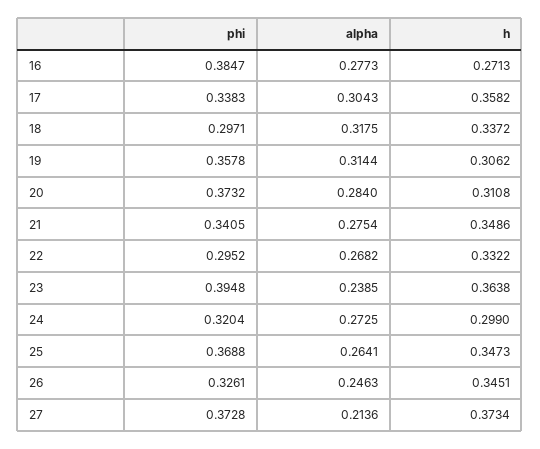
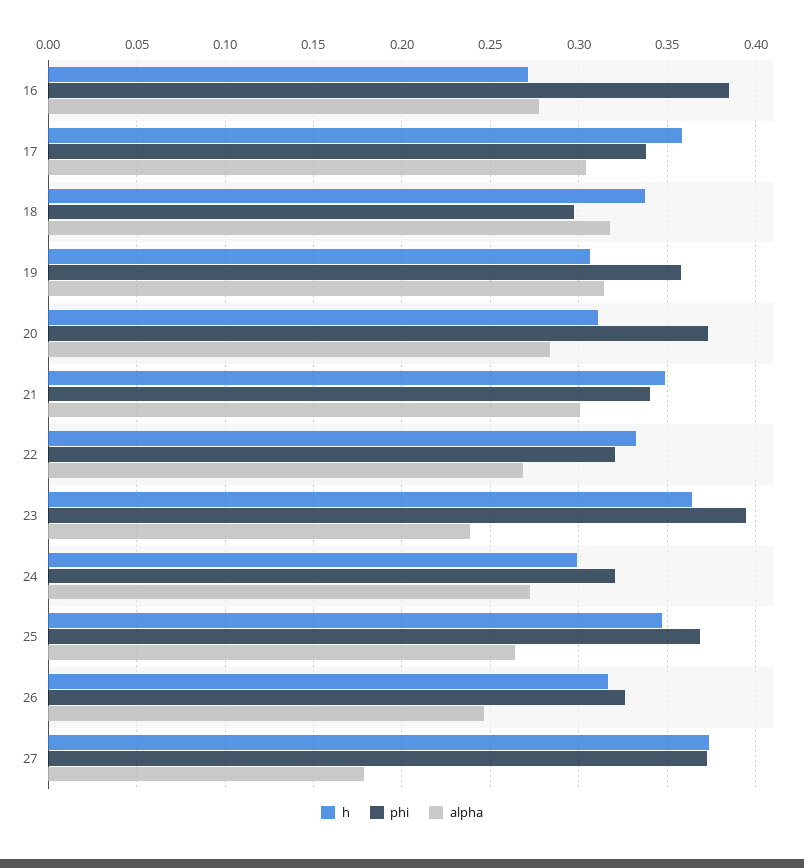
alpha, 21: 0.2754 -> 0.3
phi, 22: 0.2952 -> 0.32
h, 26: 0.3451 -> 0.315
alpha, 27: 0.2136 -> 0.18

